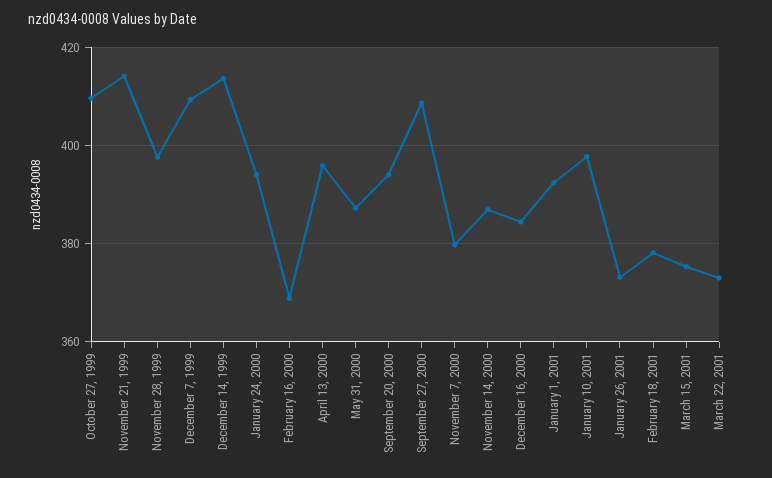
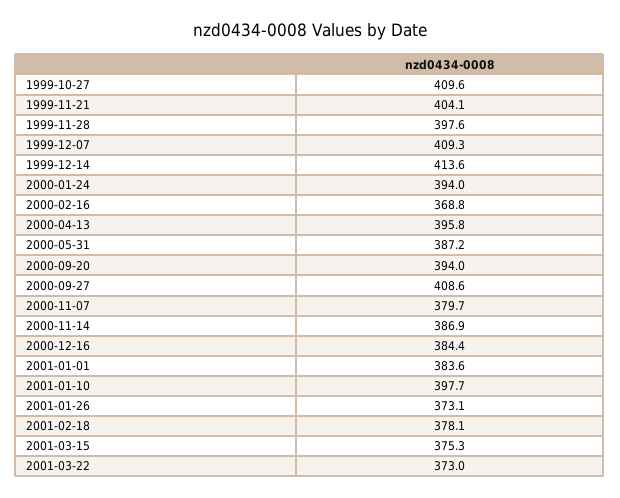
November 21, 1999: 414 -> 404.1
January 1, 2001: 392 -> 383.6

